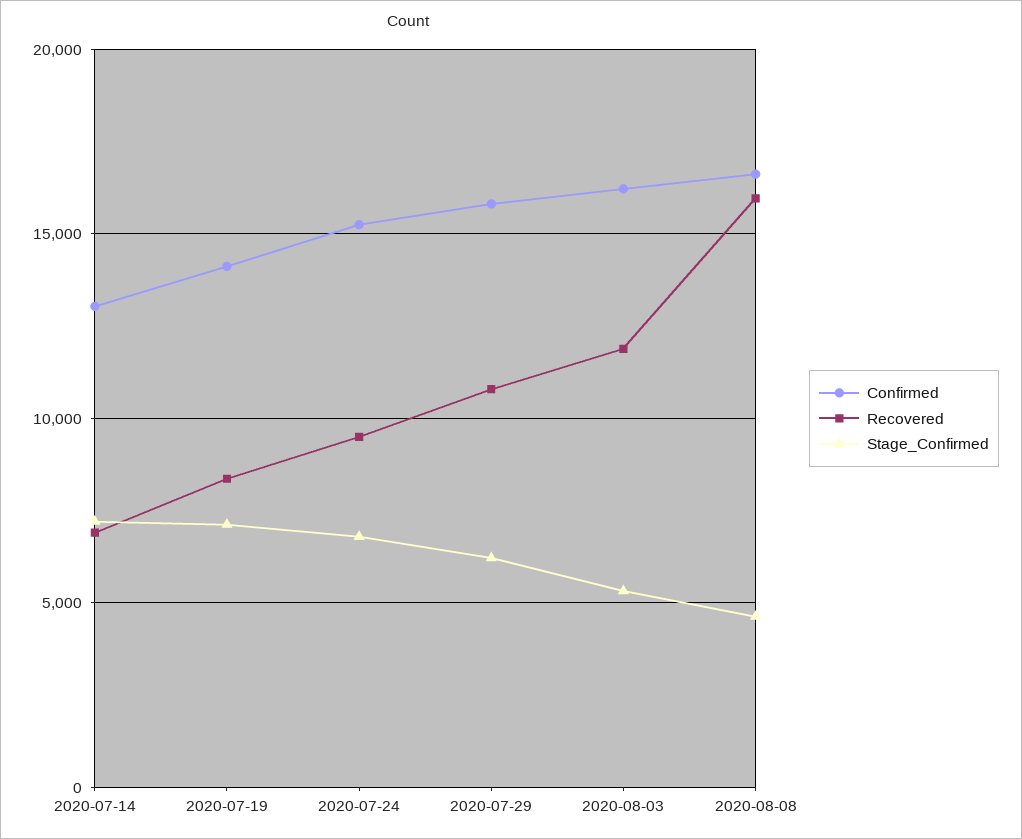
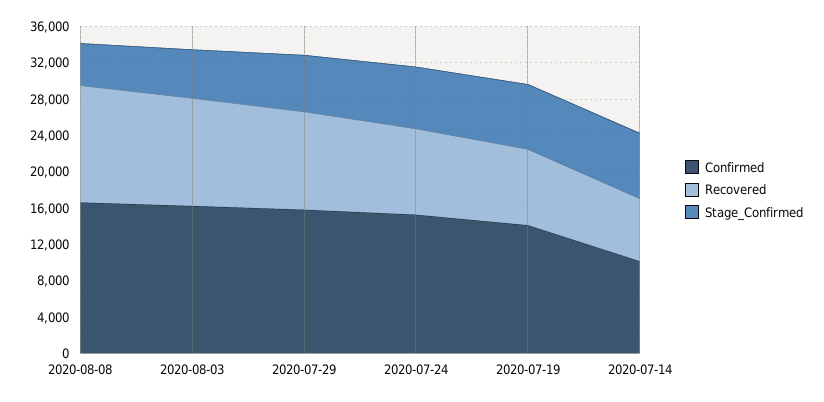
Confirmed, 2020-07-14: 13000 -> 10000
Recovered, 2020-08-08: 16000 -> 13000

